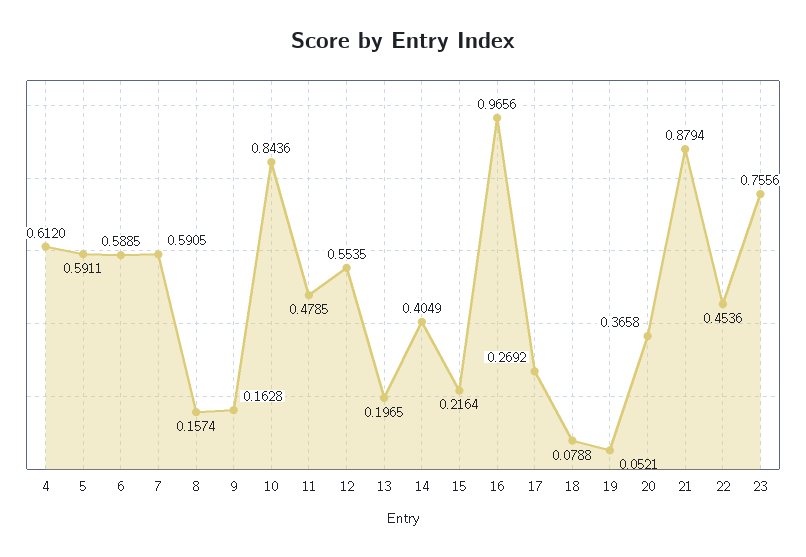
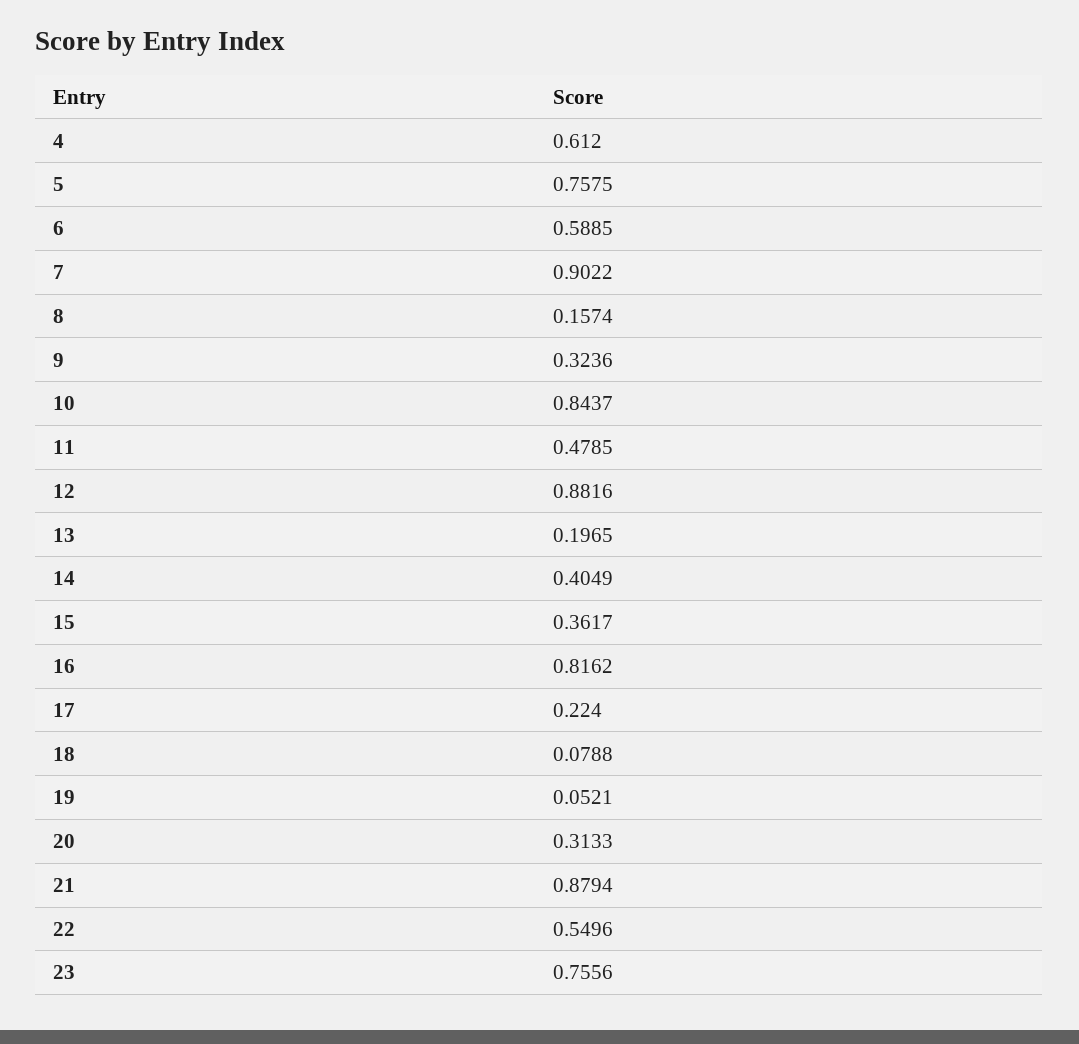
5: 0.5911 -> 0.7575
7: 0.5905 -> 0.9022
9: 0.1628 -> 0.3236
10: 0.8436 -> 0.8437
12: 0.5535 -> 0.8816
15: 0.2164 -> 0.3617
16: 0.9656 -> 0.8162
17: 0.2692 -> 0.224
20: 0.3658 -> 0.3133
22: 0.4536 -> 0.5496

